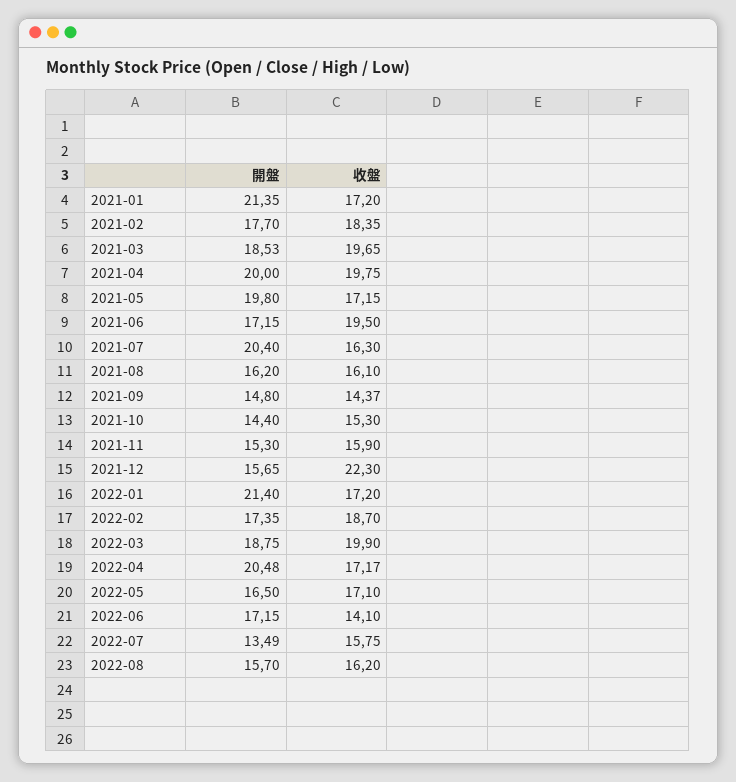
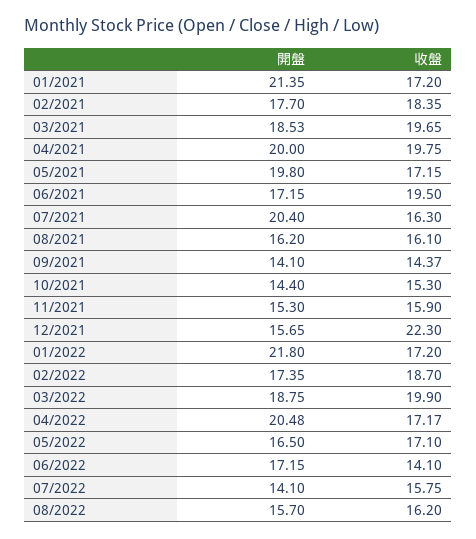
開盤, 2021-09: 14.8 -> 14.1
開盤, 2022-01: 21.4 -> 21.8
開盤, 2022-07: 13.49 -> 14.1

